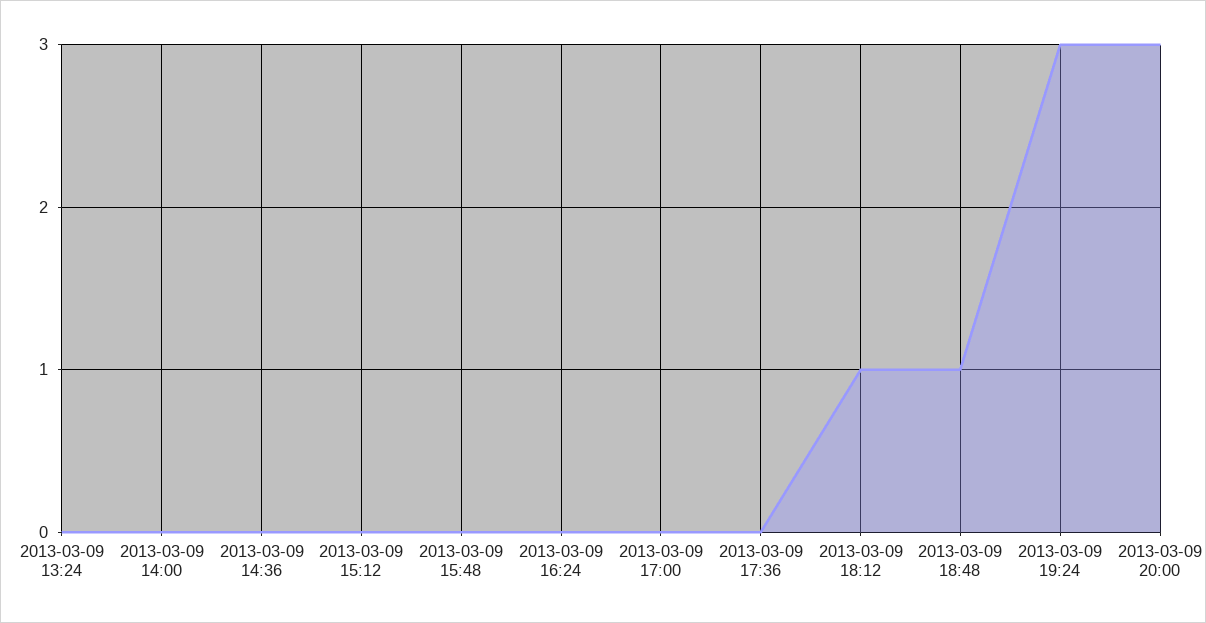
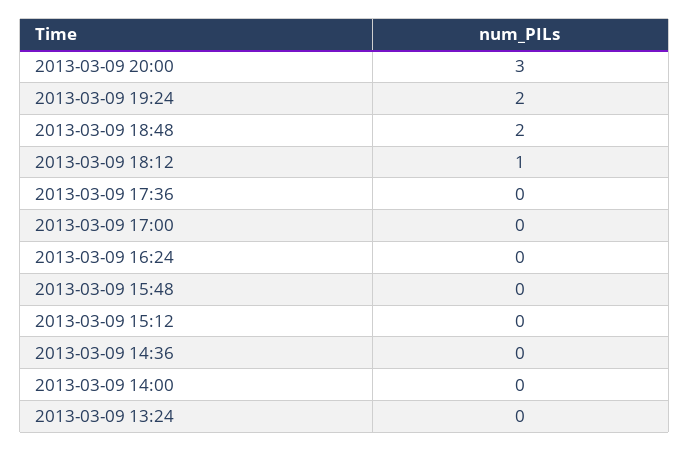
2013-03-09 18:48: 1 -> 2
2013-03-09 19:24: 3 -> 2

